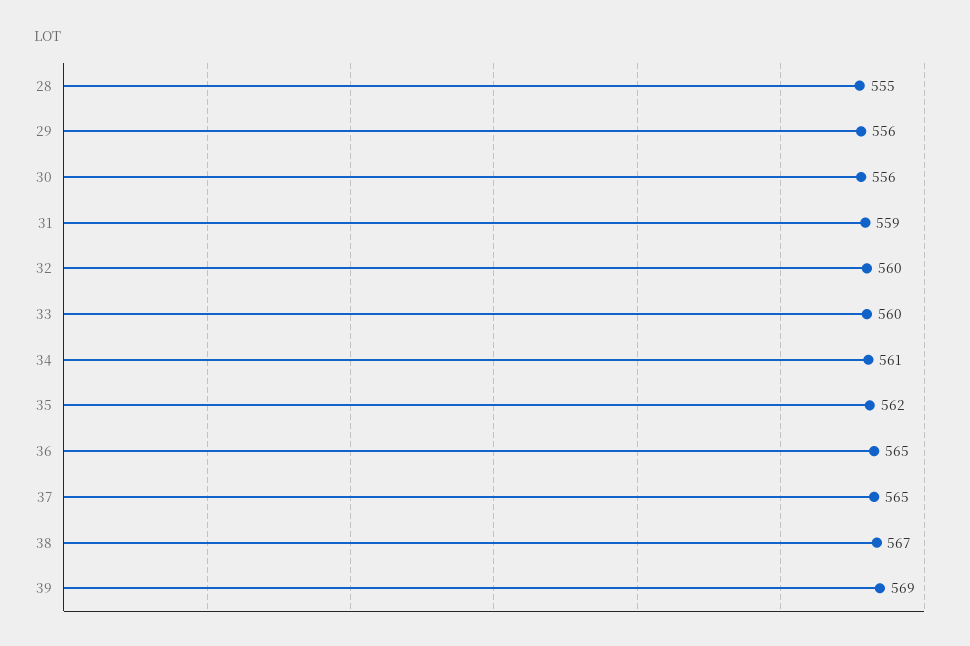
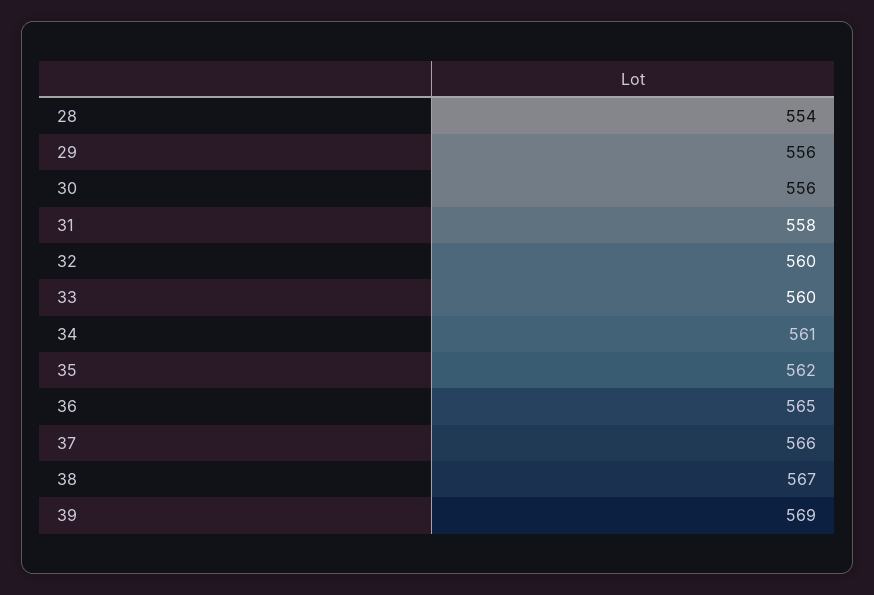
28: 555 -> 554
31: 559 -> 558
37: 565 -> 566

